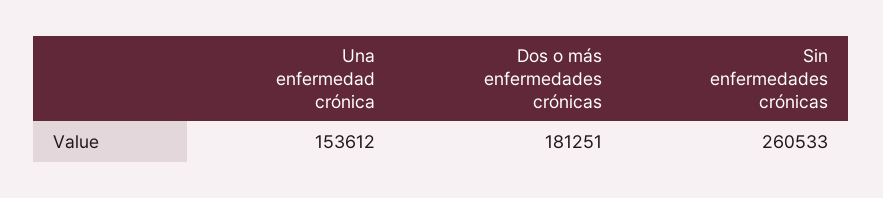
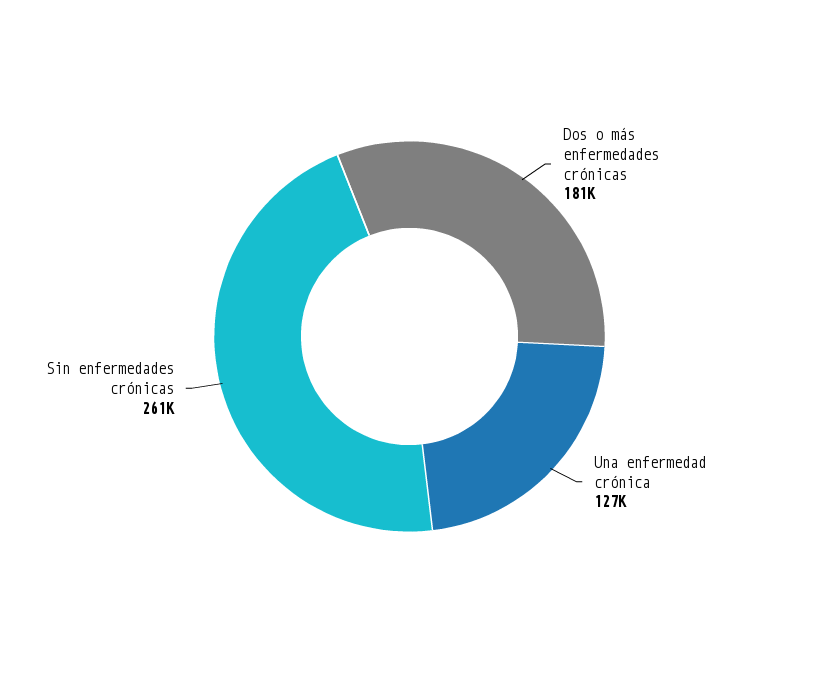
Una enfermedad crónica: 153612 -> 127000

